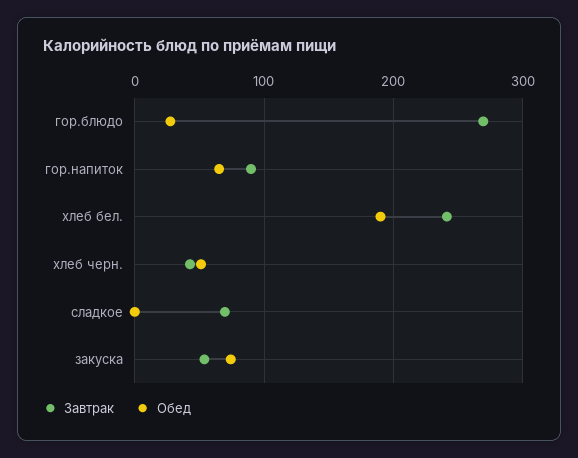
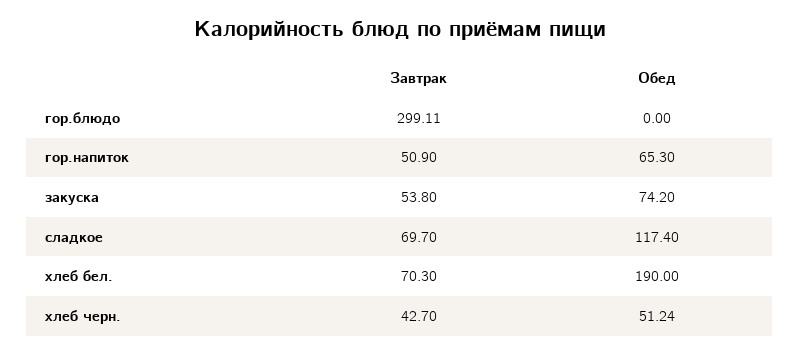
Завтрак, гор.блюдо: 270 -> 299.11
Обед, гор.блюдо: 30 -> 0
Завтрак, гор.напиток: 90 -> 50.9
Завтрак, хлеб бел.: 240 -> 70.3
Обед, сладкое: 0 -> 117.4

